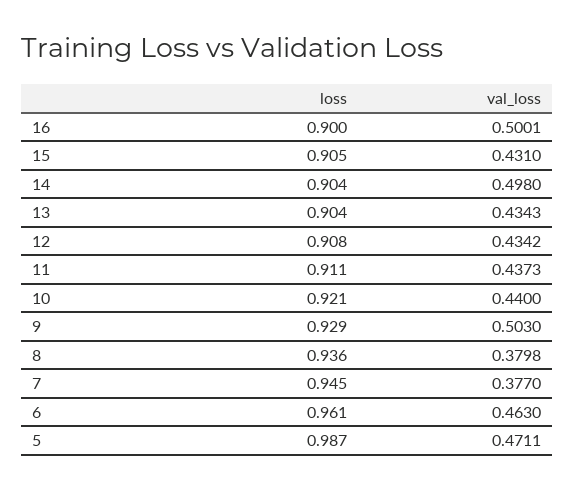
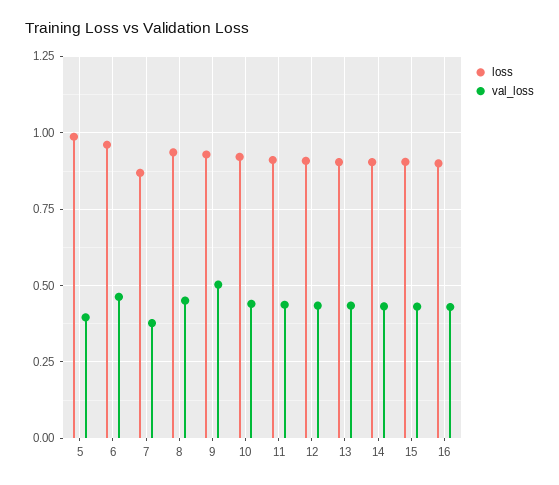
val_loss, 16: 0.5001 -> 0.425
val_loss, 14: 0.498 -> 0.425
val_loss, 8: 0.3798 -> 0.45
loss, 7: 0.945 -> 0.875
val_loss, 5: 0.4711 -> 0.4

